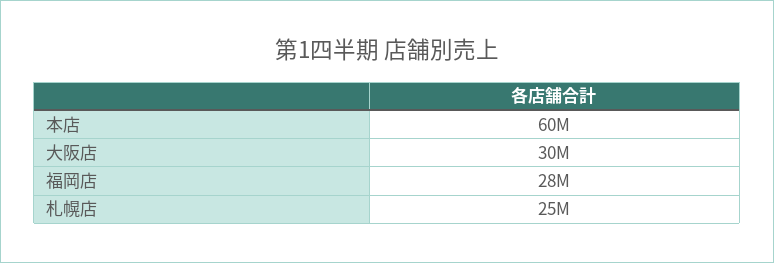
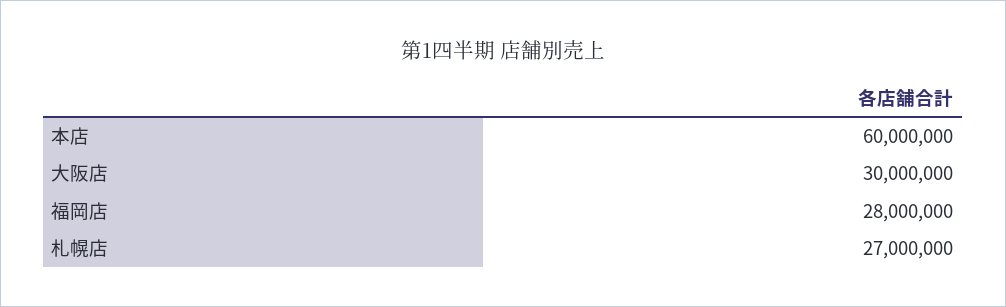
札幌店: 25000000 -> 27000000

